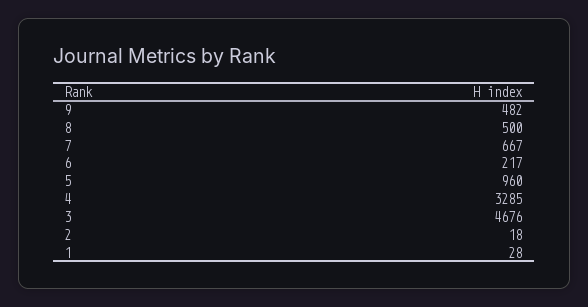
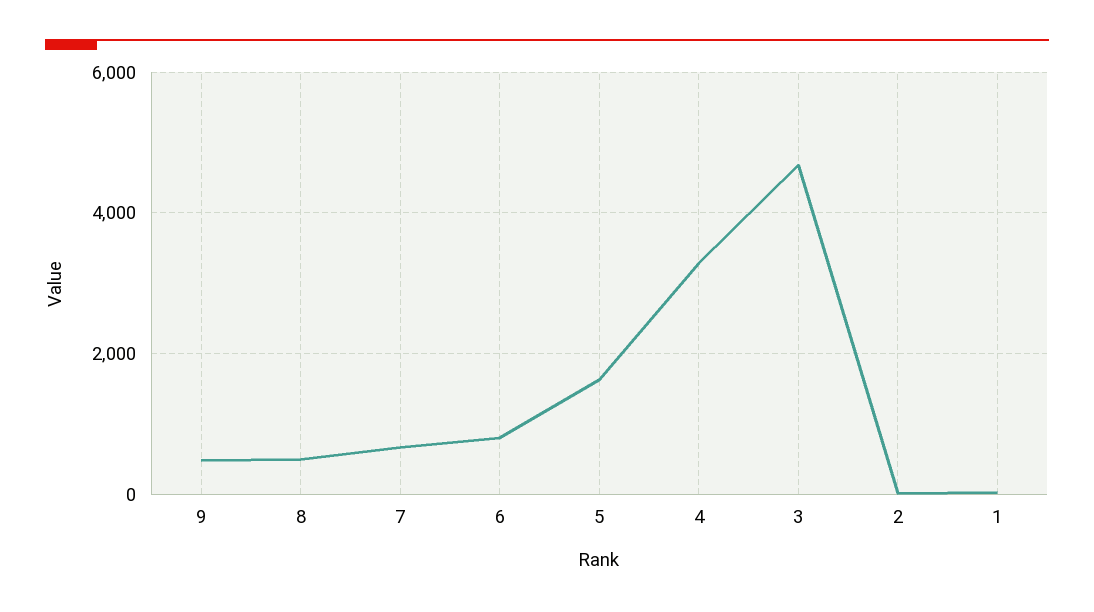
6: 217 -> 800
5: 960 -> 1600

